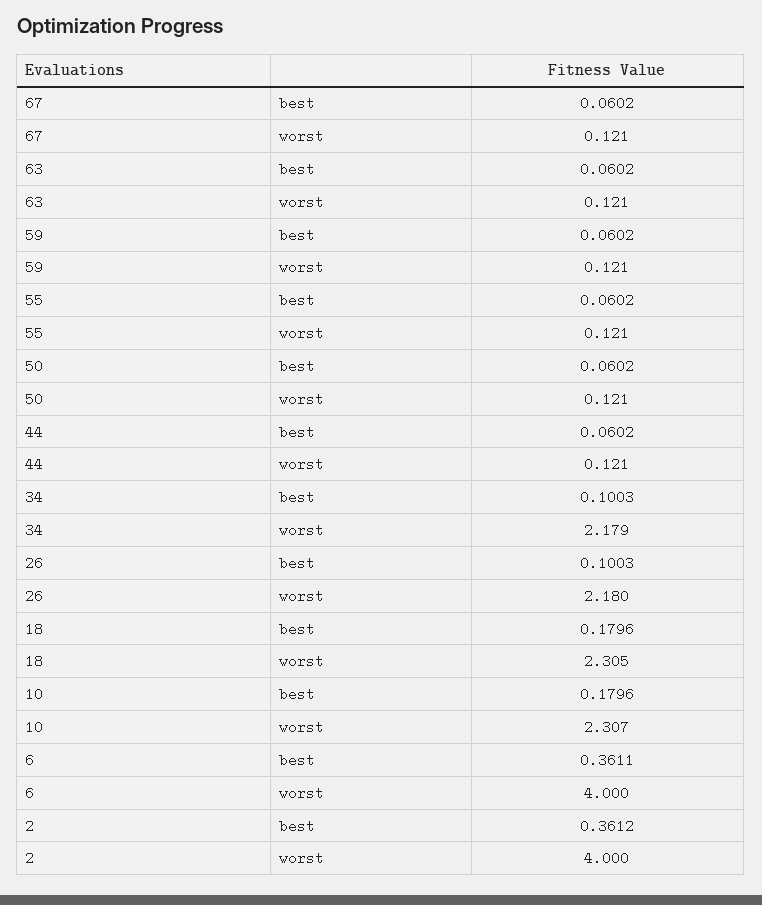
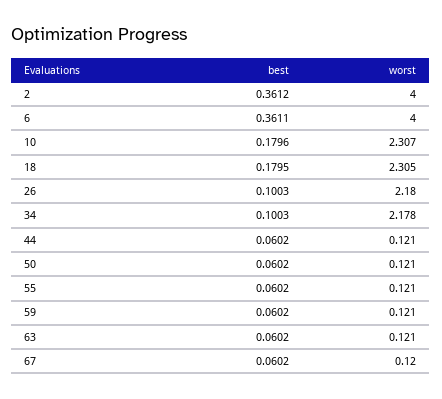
67, worst: 0.121 -> 0.12
34, worst: 2.179 -> 2.178
18, best: 0.1796 -> 0.1795

